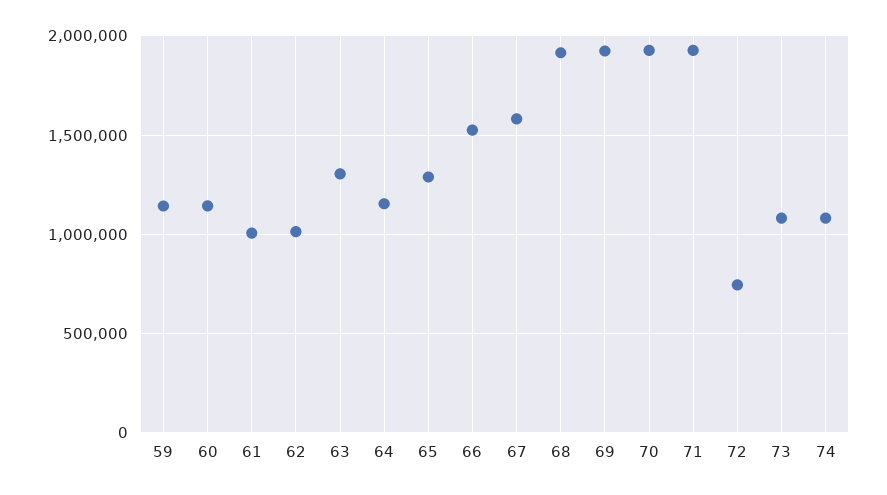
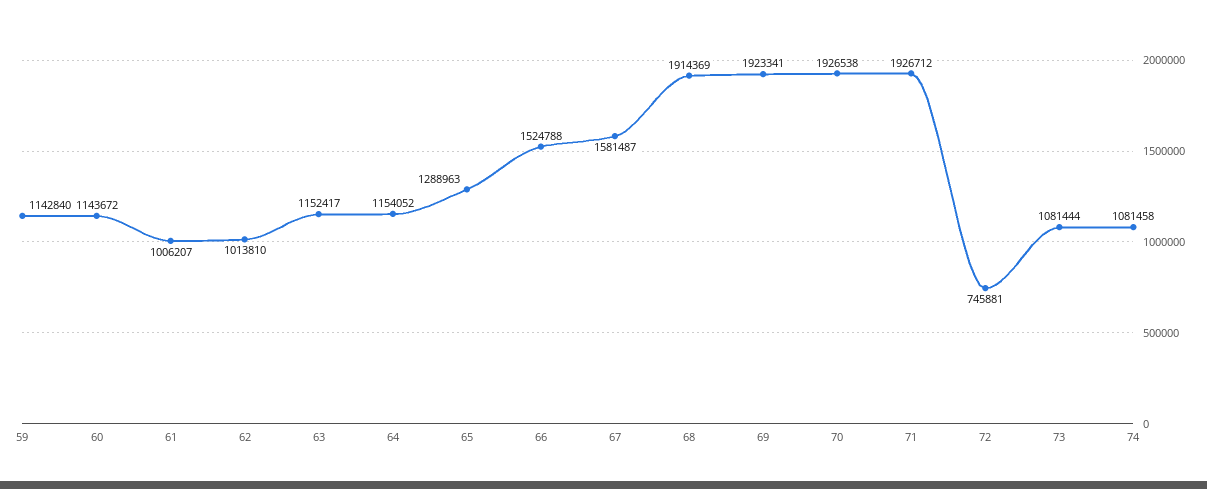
63: 1300000 -> 1152417

